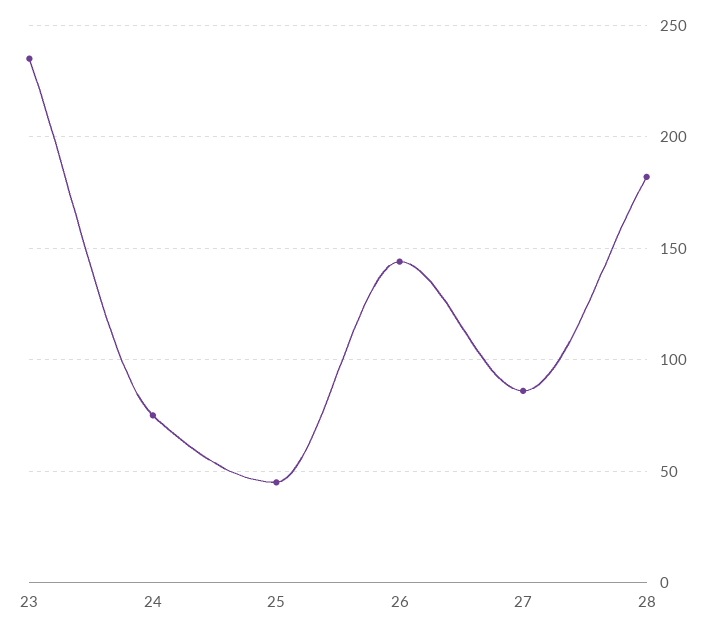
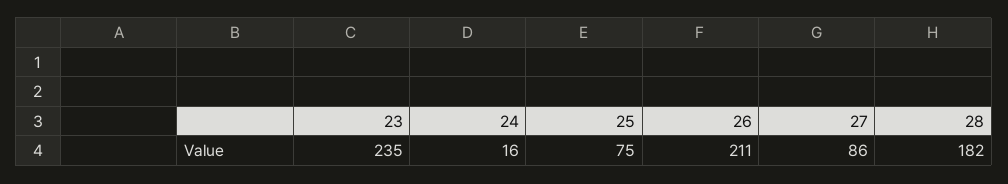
24: 75 -> 16
25: 45 -> 75
26: 145 -> 211

